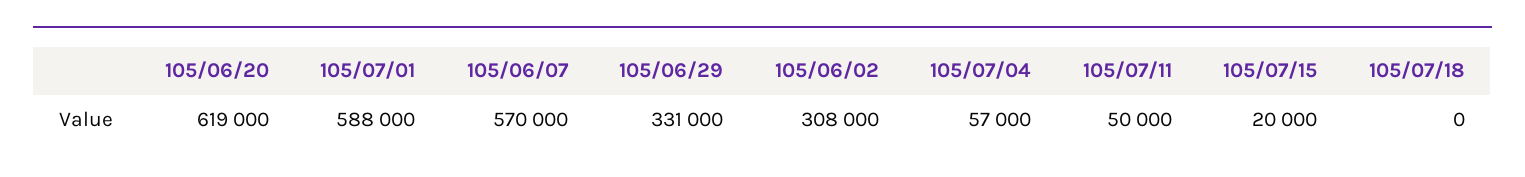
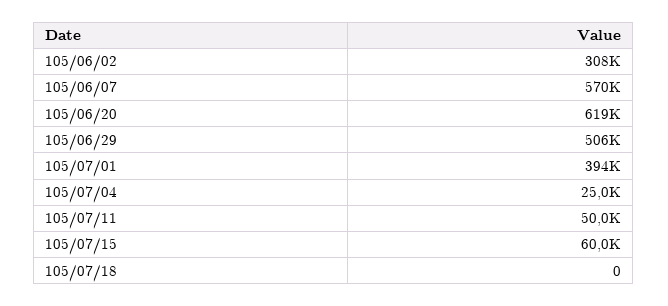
105/07/01: 588000 -> 394000
105/06/29: 331000 -> 506000
105/07/04: 57000 -> 25000
105/07/15: 20000 -> 60000

